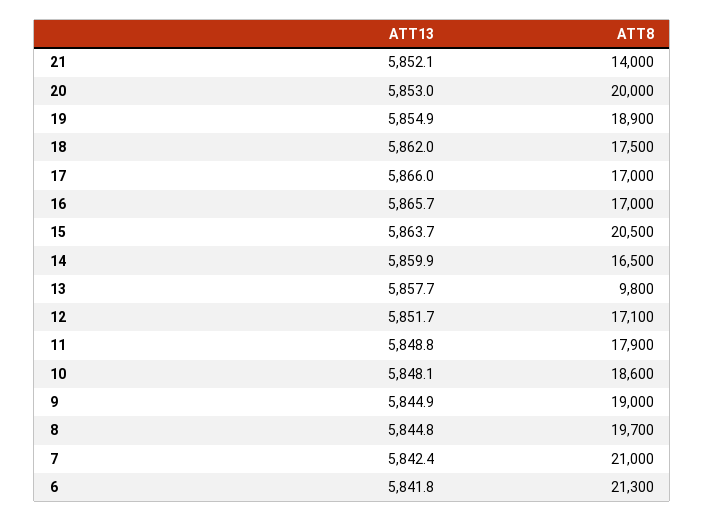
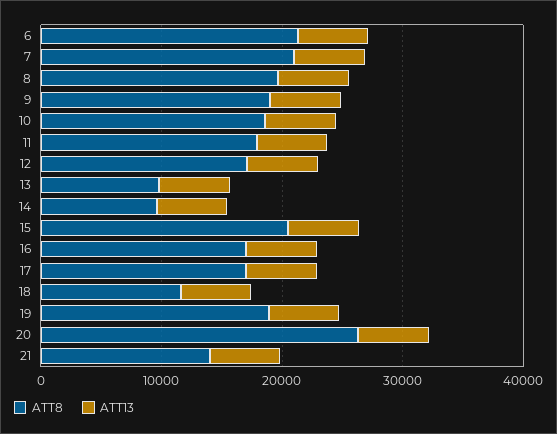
ATT8, 20: 20000 -> 26000
ATT8, 18: 17500 -> 12000
ATT8, 14: 16500 -> 10000

